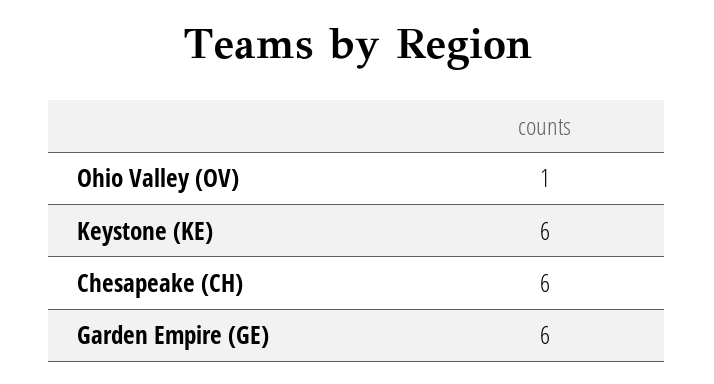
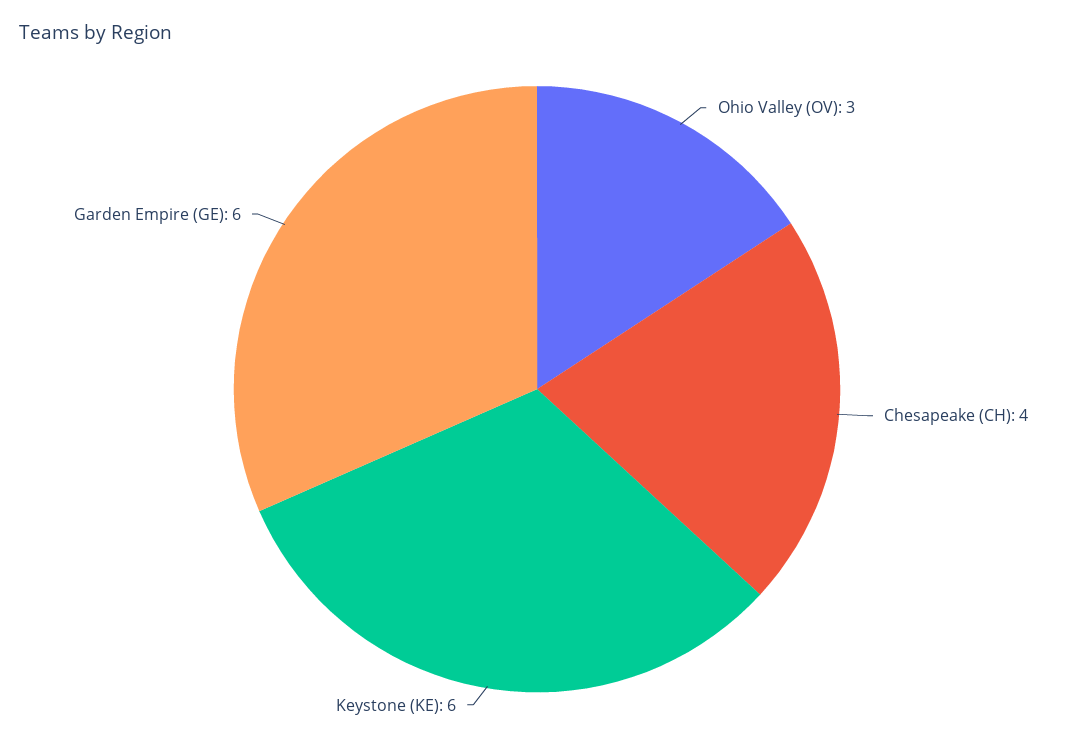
Ohio Valley (OV): 1 -> 3
Chesapeake (CH): 6 -> 4

